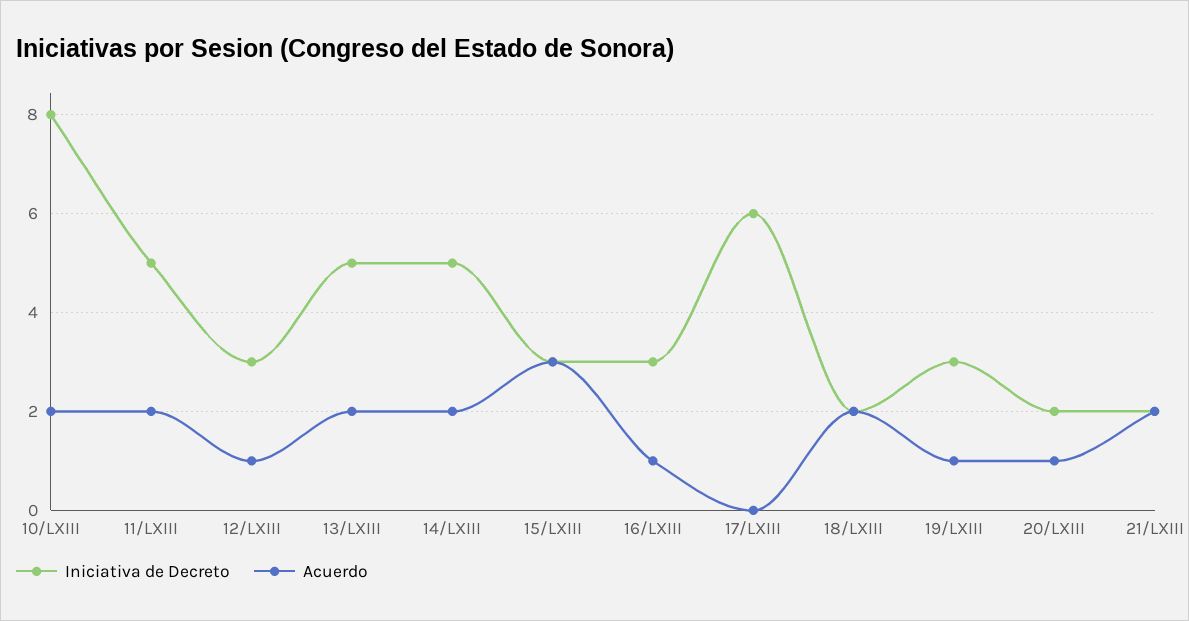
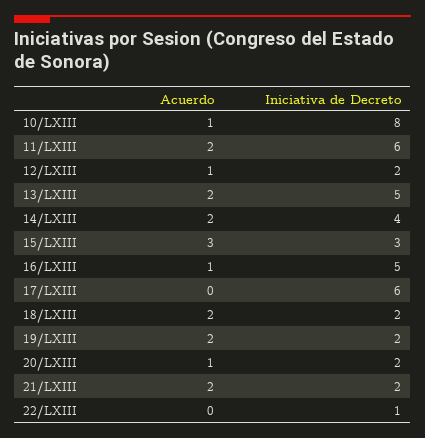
Acuerdo, 10/LXIII: 2 -> 1
Iniciativa de Decreto, 11/LXIII: 5 -> 6
Iniciativa de Decreto, 12/LXIII: 3 -> 2
Iniciativa de Decreto, 14/LXIII: 5 -> 4
Iniciativa de Decreto, 16/LXIII: 3 -> 5
Iniciativa de Decreto, 19/LXIII: 3 -> 2
Acuerdo, 19/LXIII: 1 -> 2
Acuerdo, 22/LXIII: none -> 0
Iniciativa de Decreto, 22/LXIII: none -> 1

